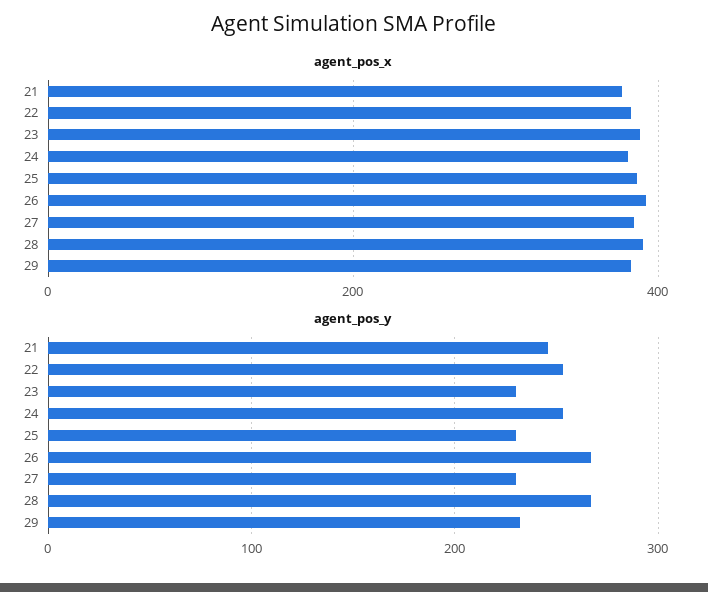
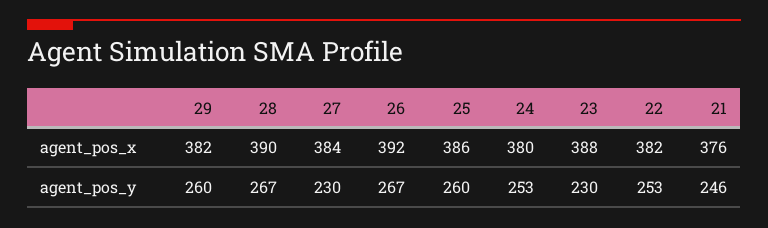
agent_pos_y, 25: 230 -> 260
agent_pos_y, 29: 230 -> 260

